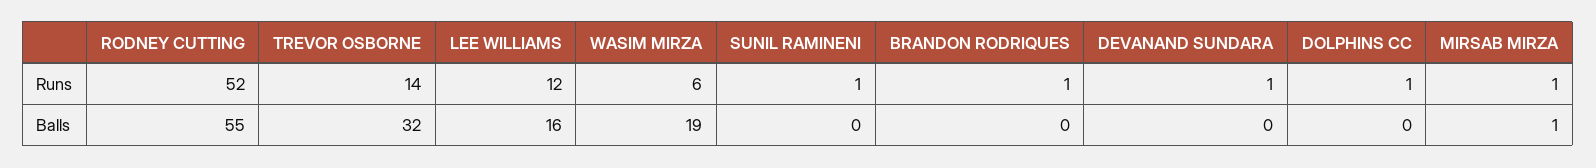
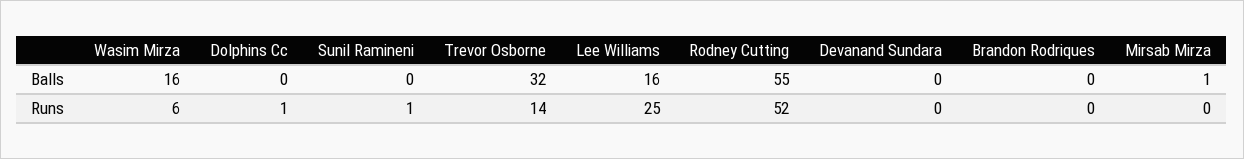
LEE WILLIAMS, Runs: 12 -> 25
BRANDON RODRIQUES, Runs: 1 -> 0
DEVANAND SUNDARA, Runs: 1 -> 0
MIRSAB MIRZA, Runs: 1 -> 0
WASIM MIRZA, Balls: 19 -> 16

